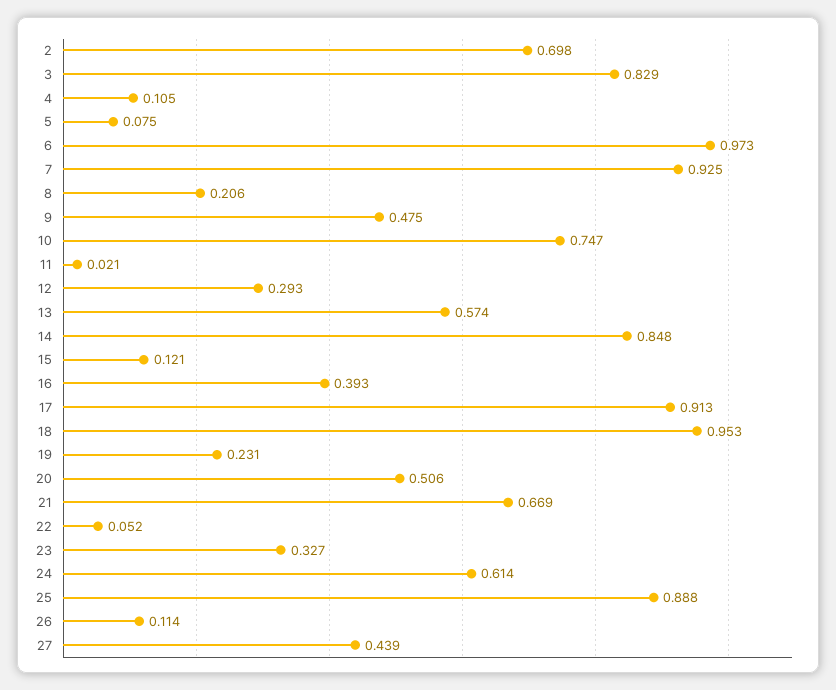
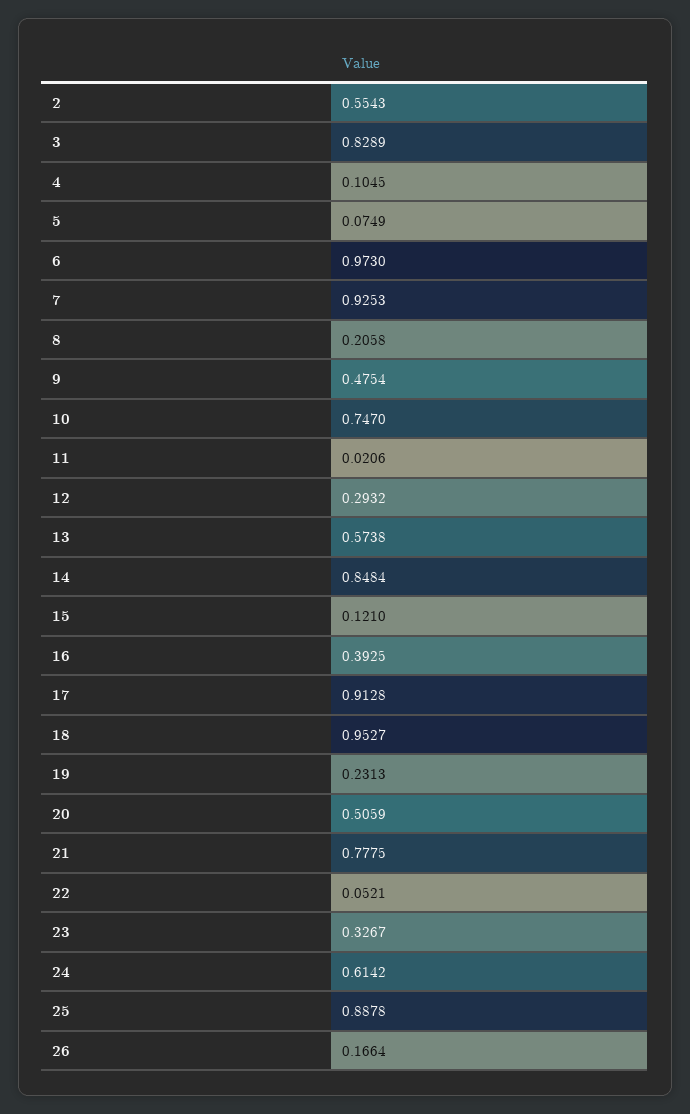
2: 0.698 -> 0.5543
21: 0.669 -> 0.7775
26: 0.114 -> 0.1664
27: 0.439 -> none

